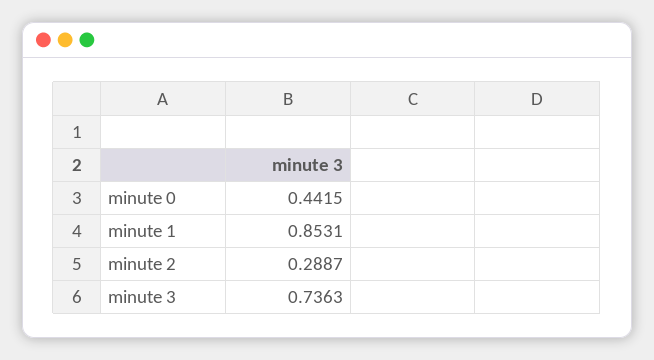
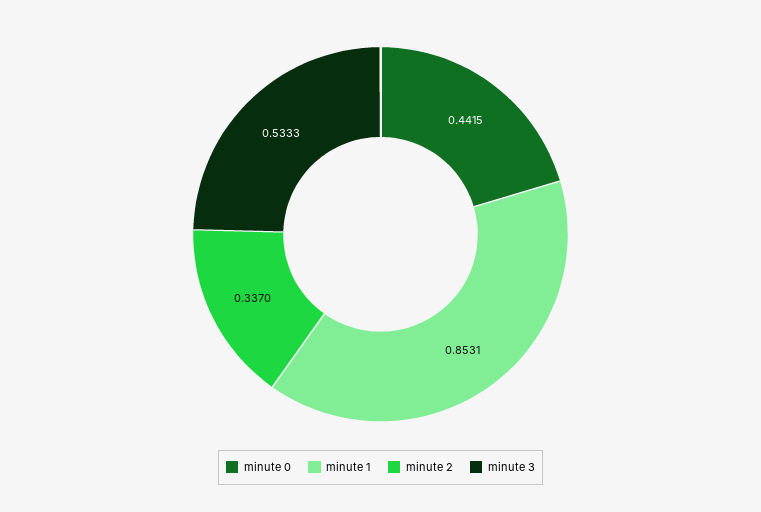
minute 2: 0.2887 -> 0.337
minute 3: 0.7363 -> 0.5333

